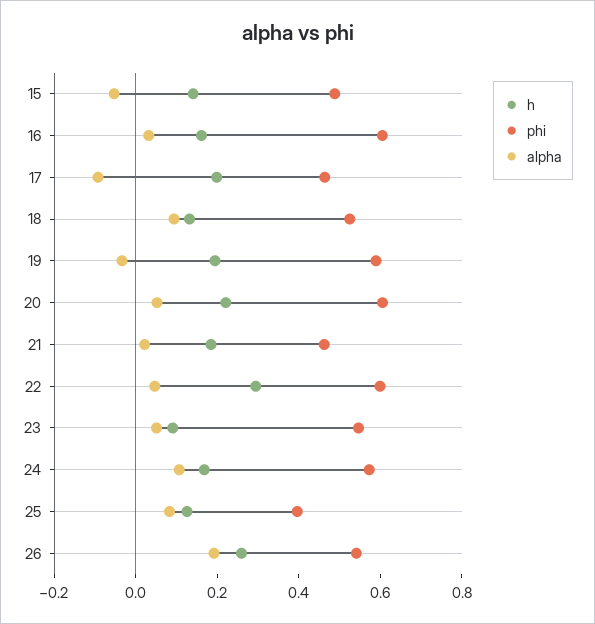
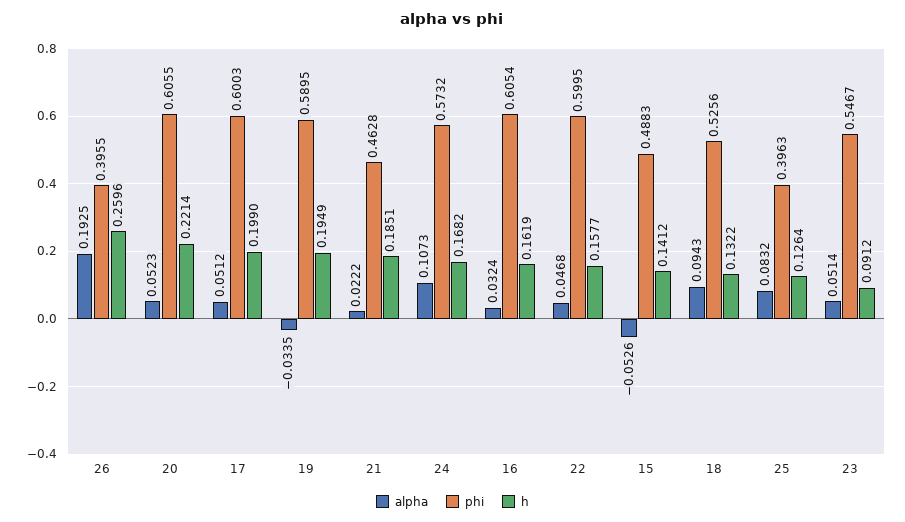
phi, 17: 0.45 -> 0.6003
alpha, 17: -0.1 -> 0.0512
h, 22: 0.3 -> 0.1577
phi, 26: 0.55 -> 0.3955

